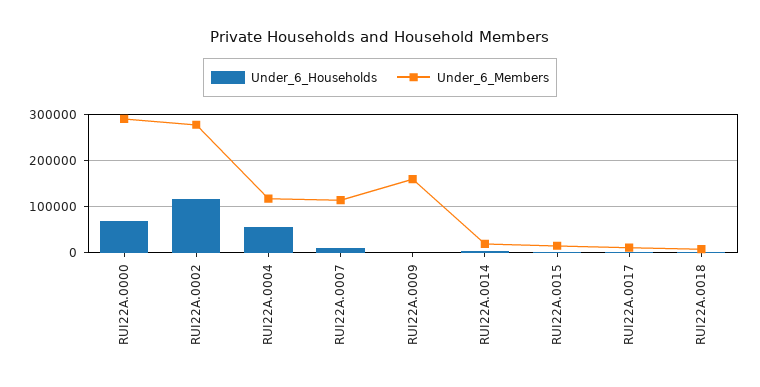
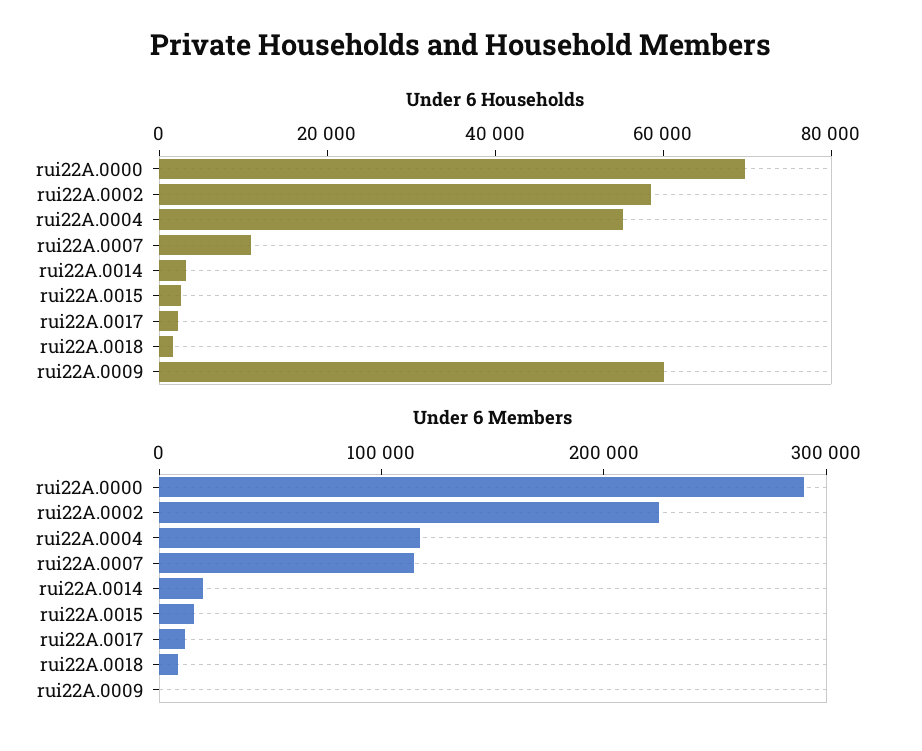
Under_6_Households, RUI22A.0002: 120000 -> 60000
Under_6_Members, RUI22A.0002: 280000 -> 220000
Under_6_Households, RUI22A.0009: 0 -> 60000
Under_6_Members, RUI22A.0009: 160000 -> 0

